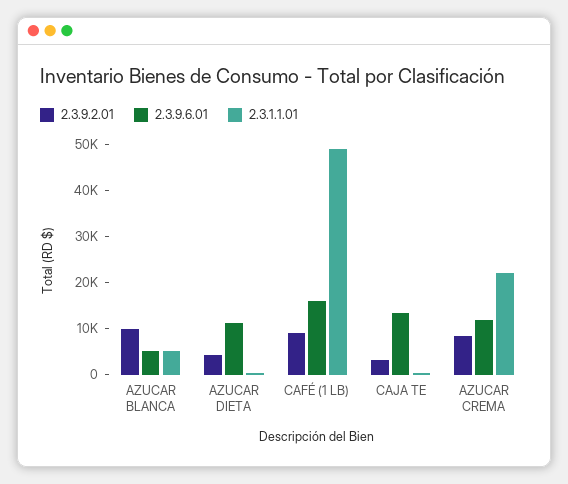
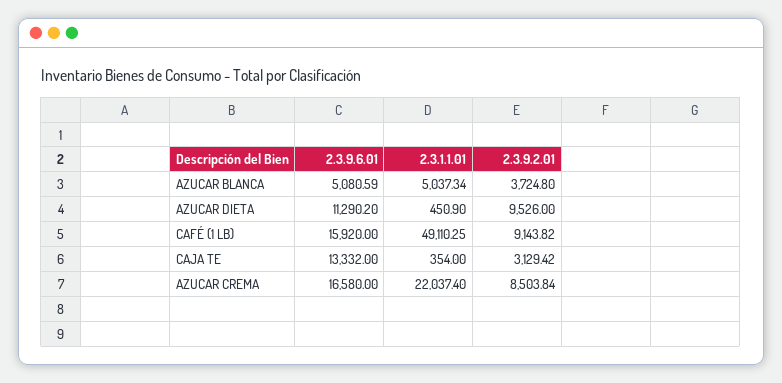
2.3.9.2.01, AZUCAR BLANCA: 10000 -> 3724.8
2.3.9.2.01, AZUCAR DIETA: 4000 -> 9526
2.3.9.6.01, AZUCAR CREMA: 12000 -> 16580

